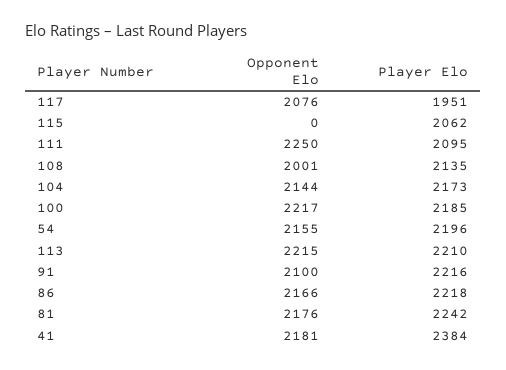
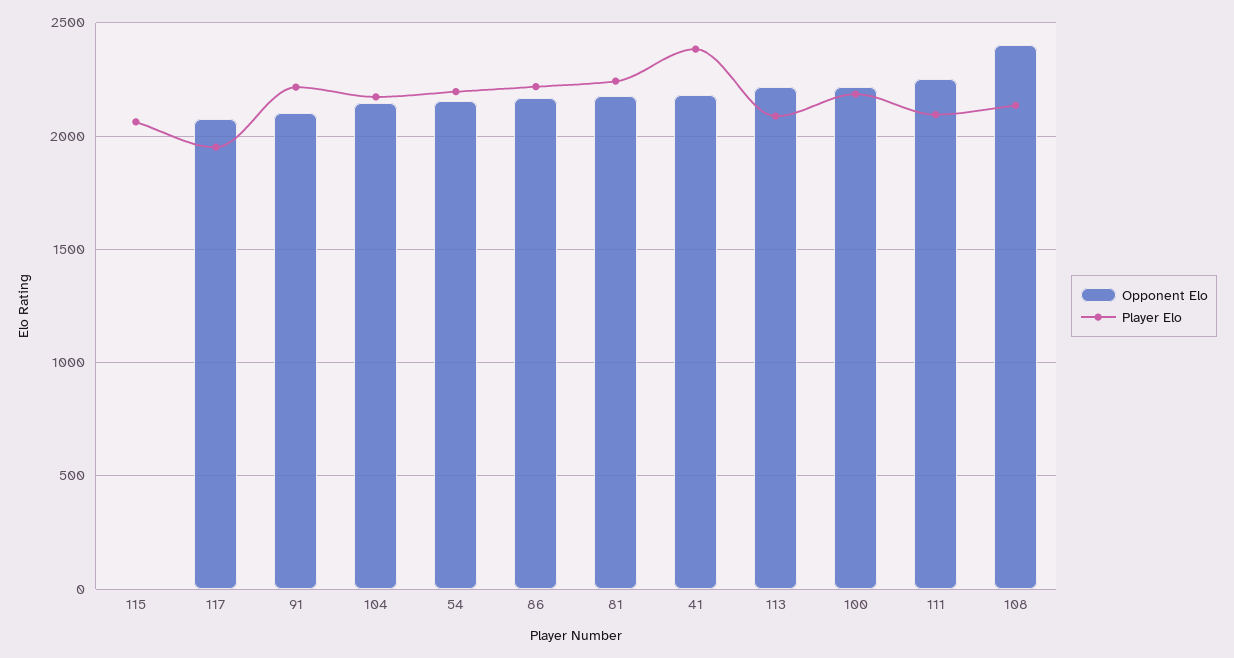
Opponent Elo, 108: 2001 -> 2400
Player Elo, 113: 2210 -> 2100

